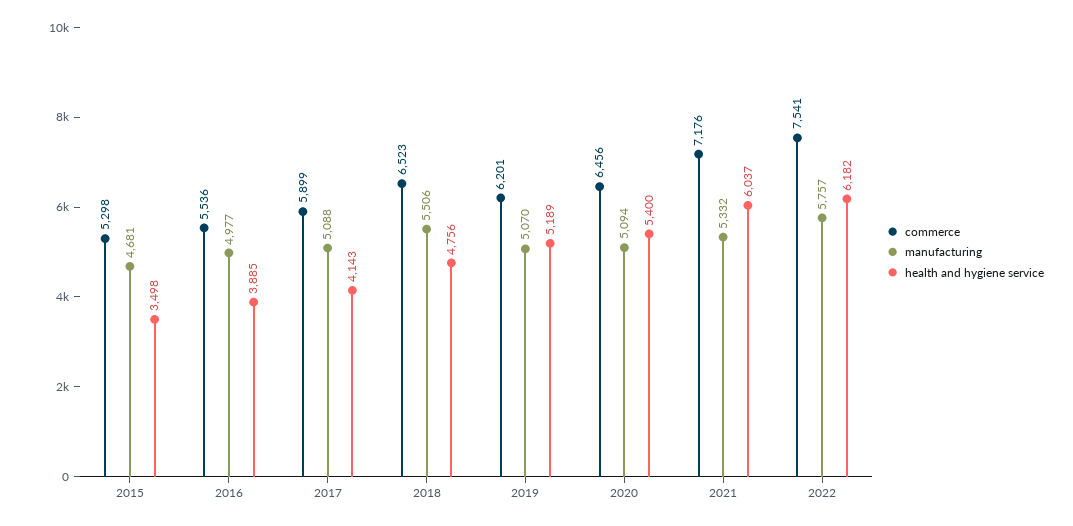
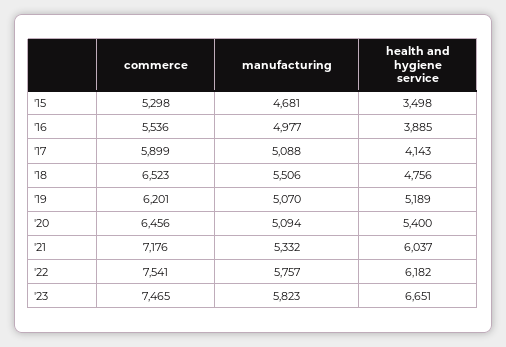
commerce, '23: none -> 7465
manufacturing, '23: none -> 5823
health and hygiene service, '23: none -> 6651

